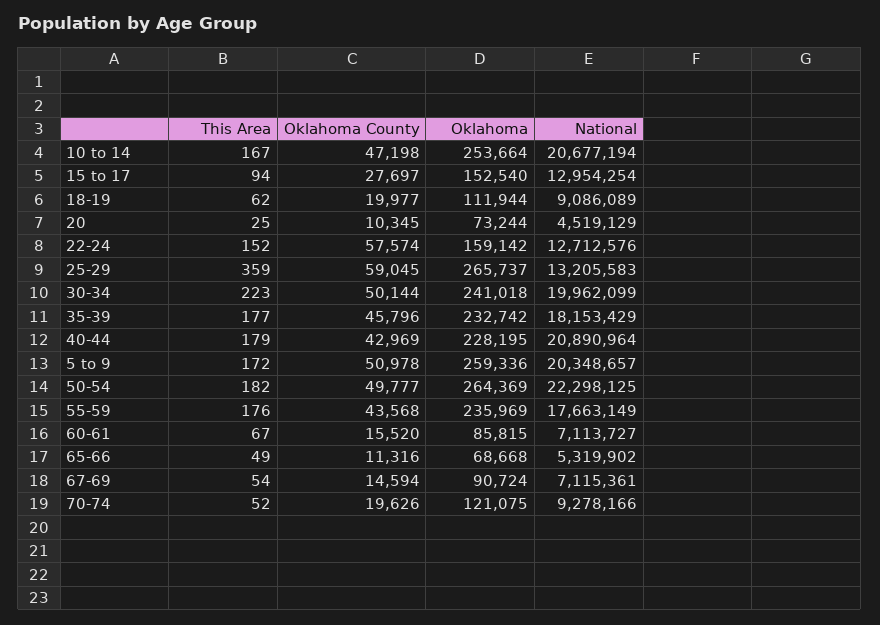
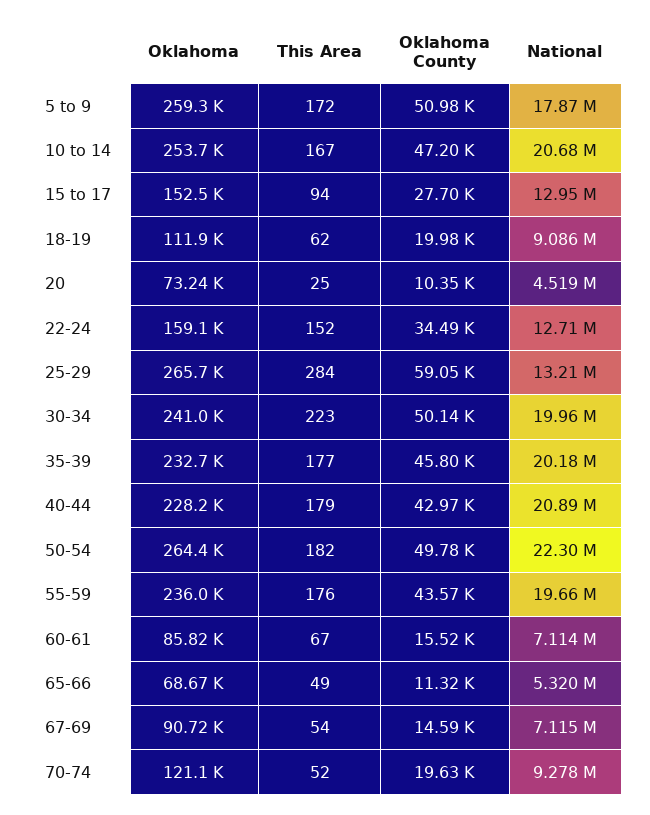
Oklahoma County, 22-24: 57574 -> 34490
This Area, 25-29: 359 -> 284
National, 35-39: 18153429 -> 20180000
National, 5 to 9: 20348657 -> 17870000
National, 55-59: 17663149 -> 19660000

